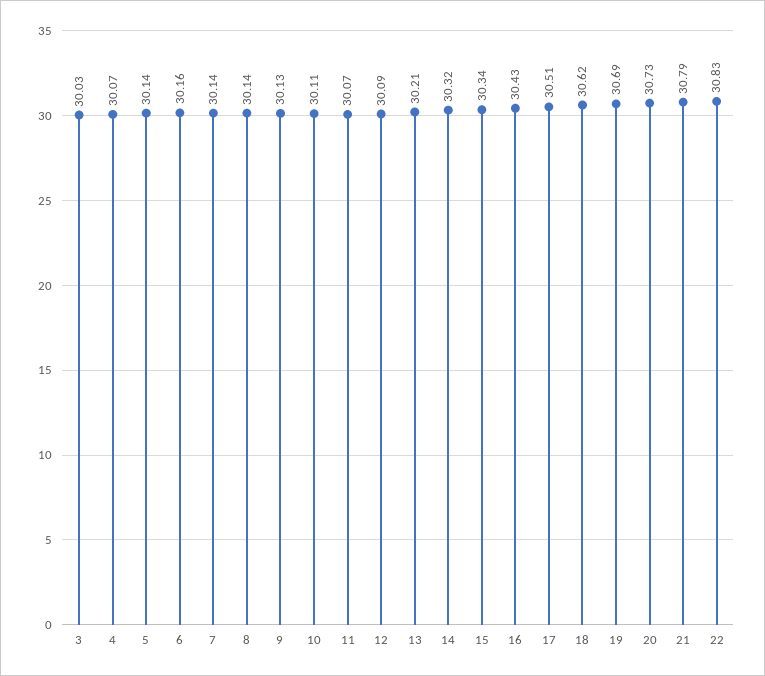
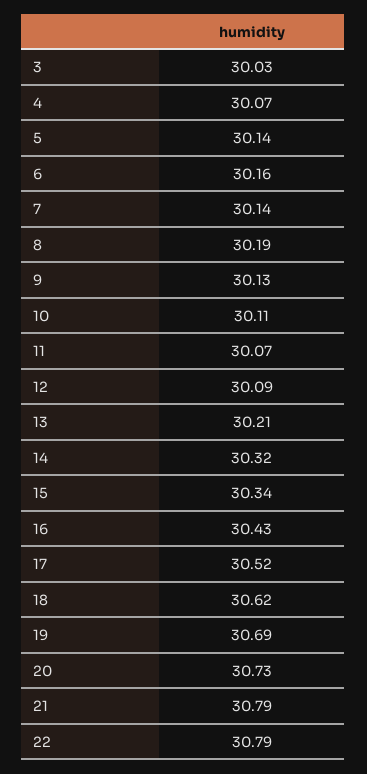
8: 30.14 -> 30.19
17: 30.51 -> 30.52
22: 30.83 -> 30.79

